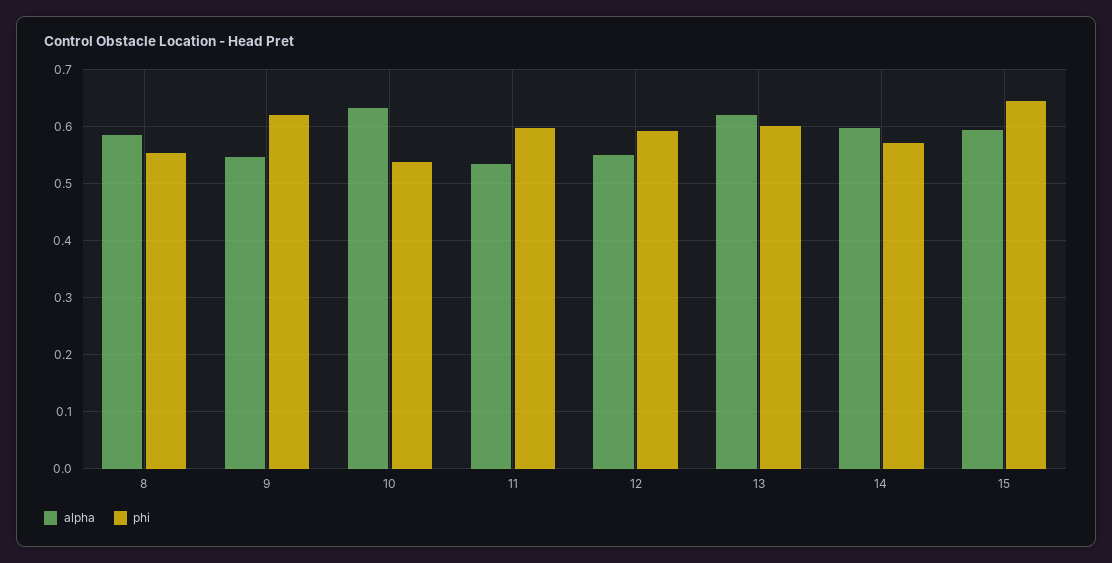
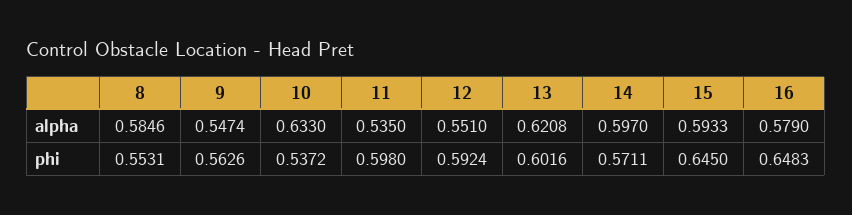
phi, 9: 0.62 -> 0.5626
alpha, 16: none -> 0.579
phi, 16: none -> 0.6483

